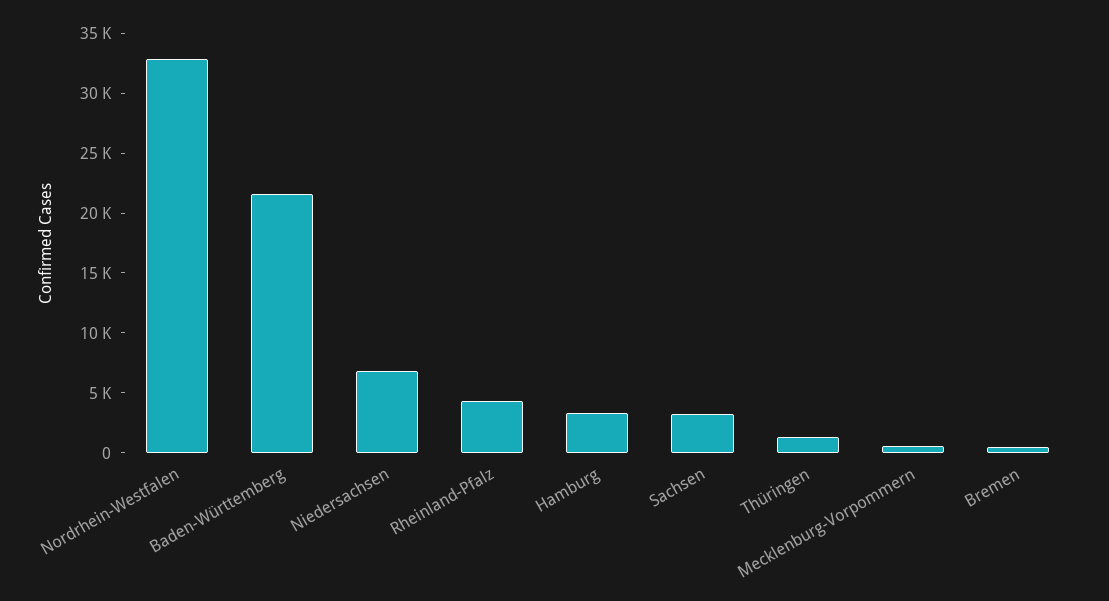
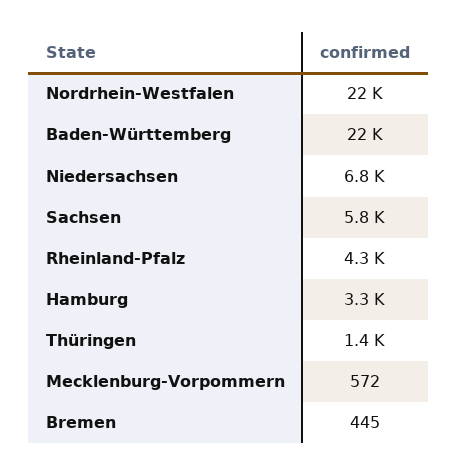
Nordrhein-Westfalen: 33000 -> 22000
Sachsen: 3000 -> 5800

